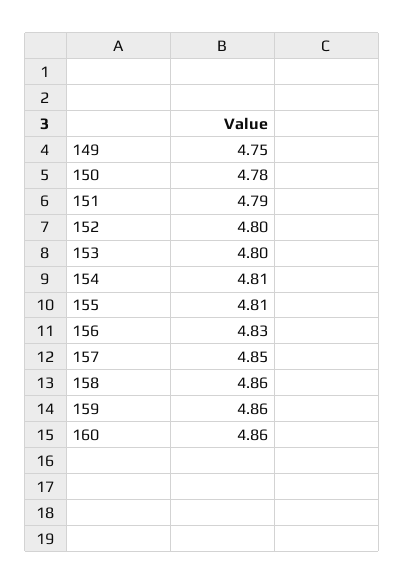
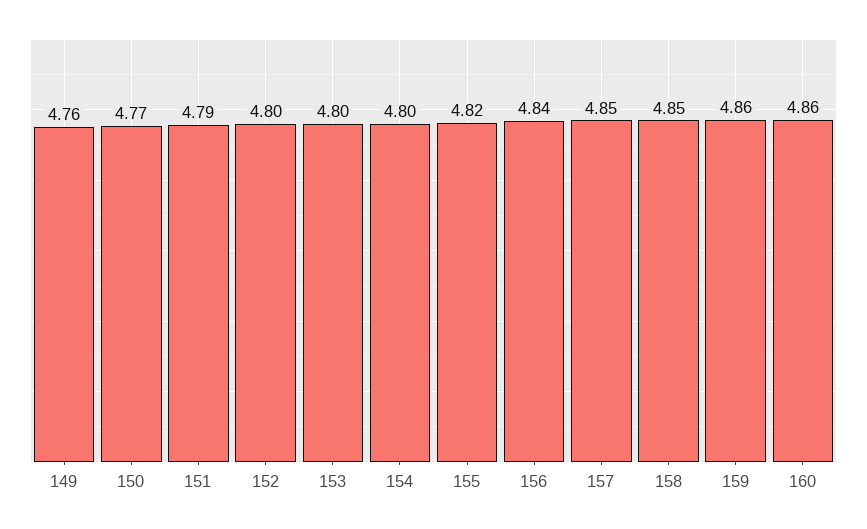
149: 4.75 -> 4.76
150: 4.78 -> 4.77
154: 4.81 -> 4.8
155: 4.81 -> 4.82
156: 4.83 -> 4.84
158: 4.86 -> 4.85

